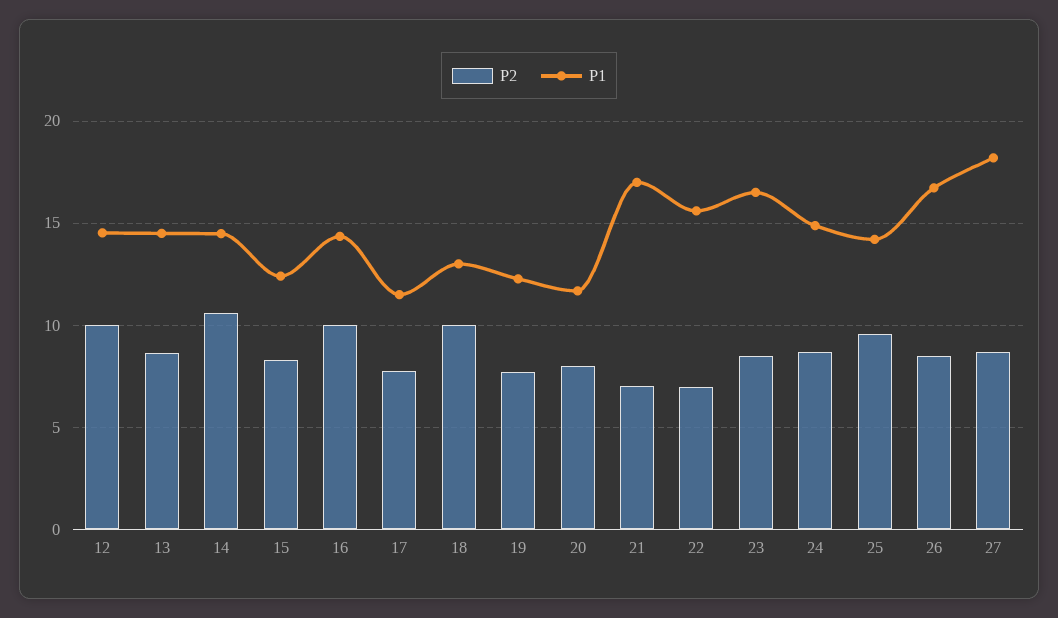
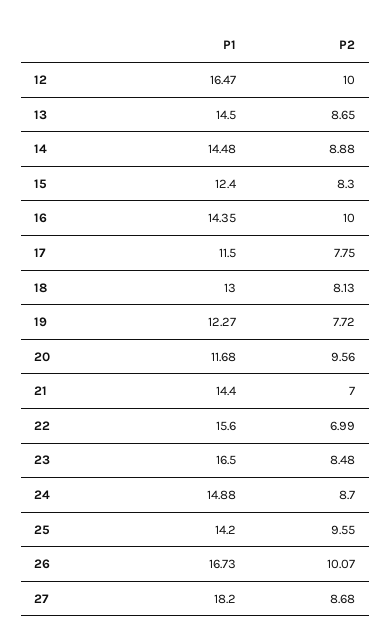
P1, 12: 14.5 -> 16.47
P2, 14: 10.5 -> 8.88
P2, 18: 10 -> 8.13
P2, 20: 8 -> 9.56
P1, 21: 17 -> 14.4
P2, 26: 8.5 -> 10.07

